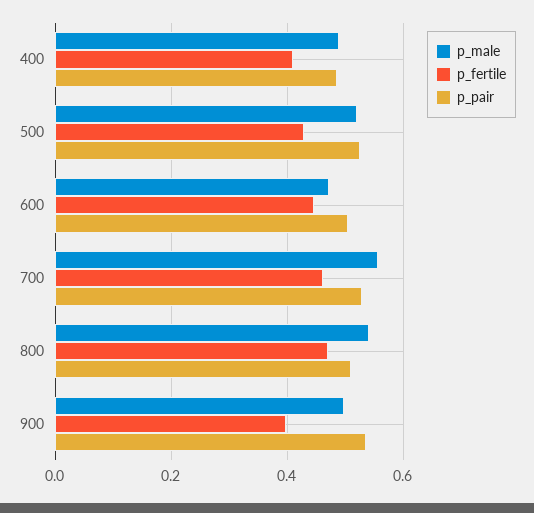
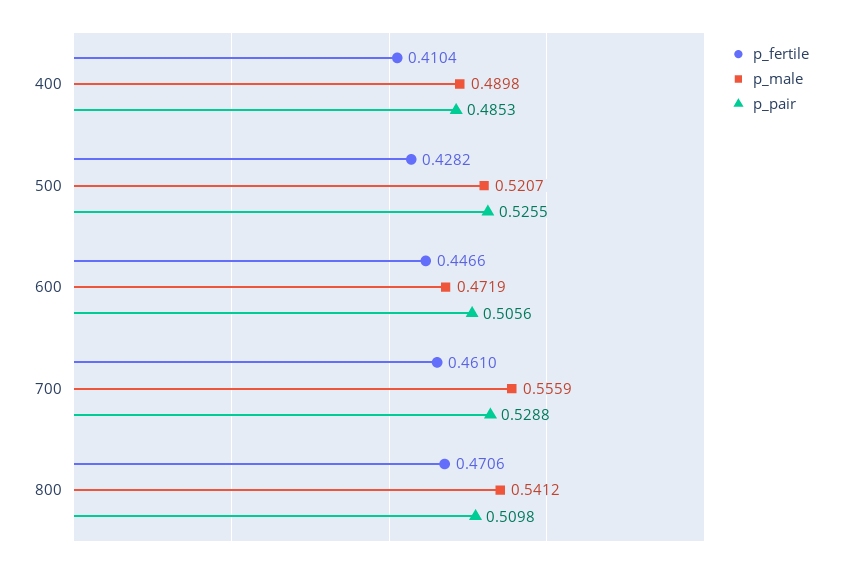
p_male, 900: 0.5 -> none
p_fertile, 900: 0.4 -> none
p_pair, 900: 0.54 -> none

